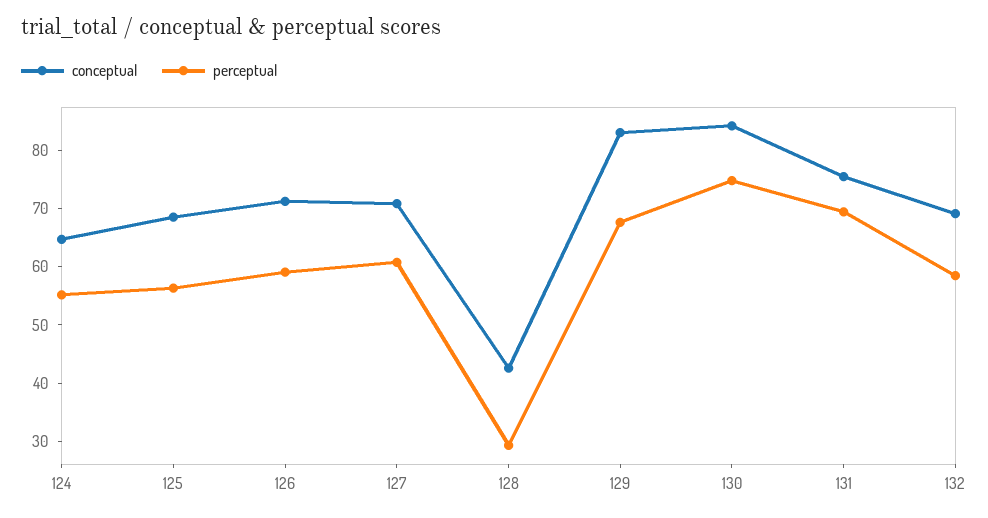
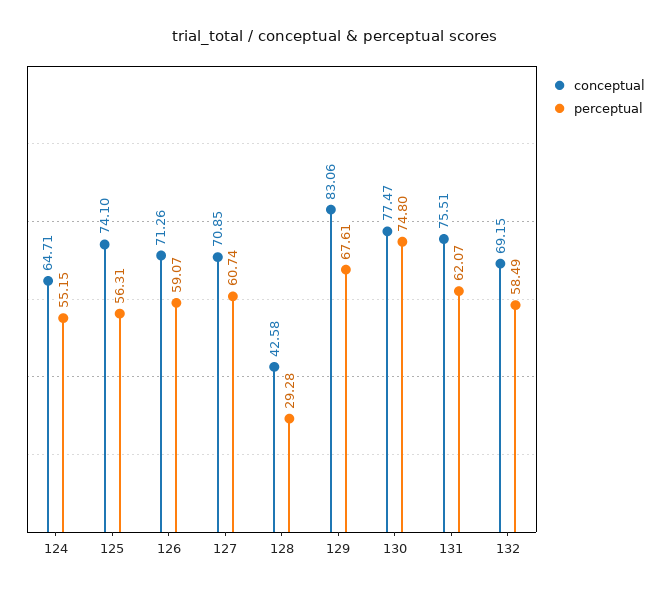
conceptual, 125: 68 -> 74.1
conceptual, 130: 84 -> 77.47
perceptual, 131: 70 -> 62.07

